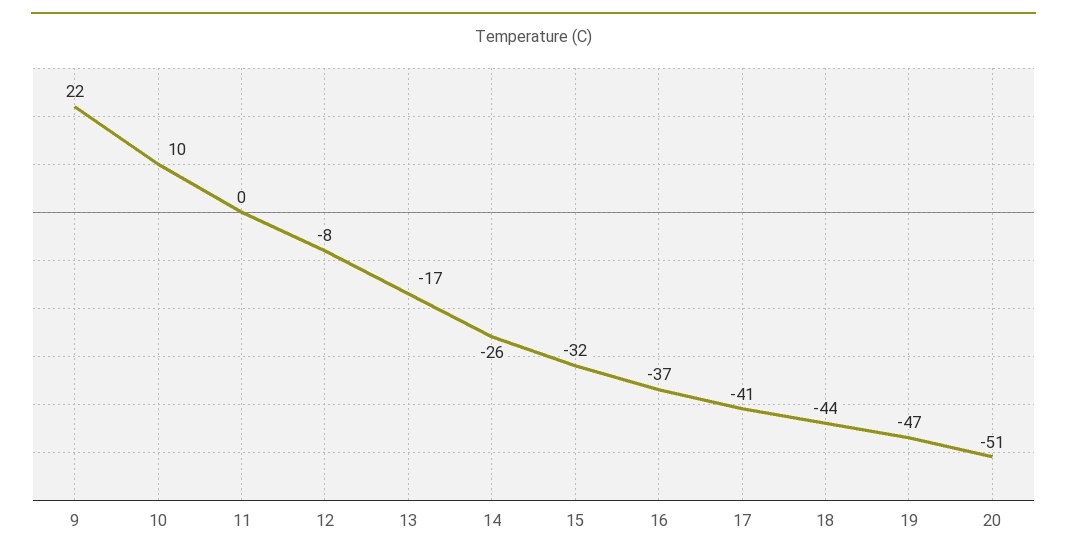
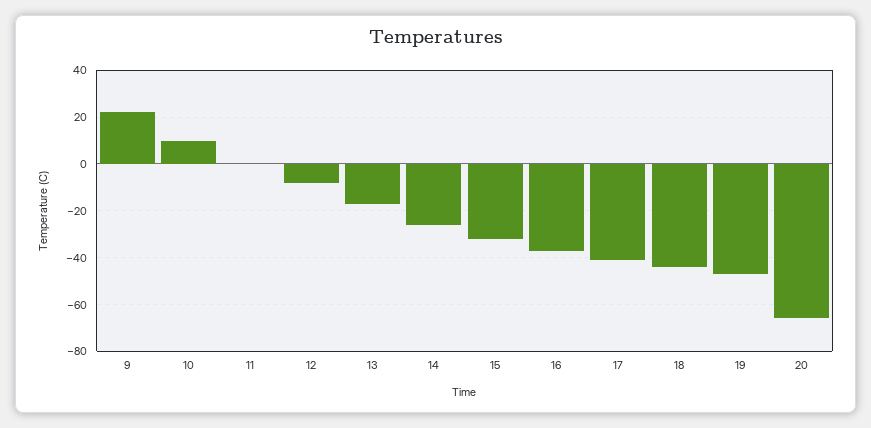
20: -51 -> -65

